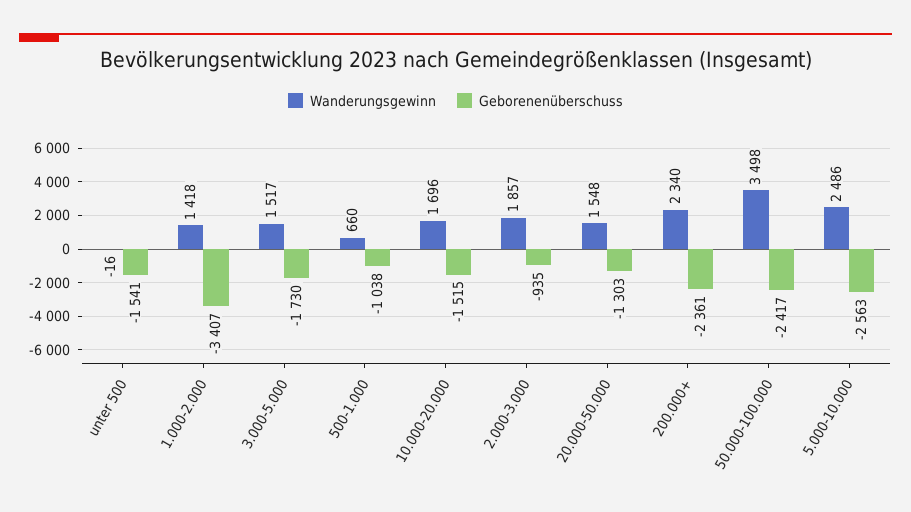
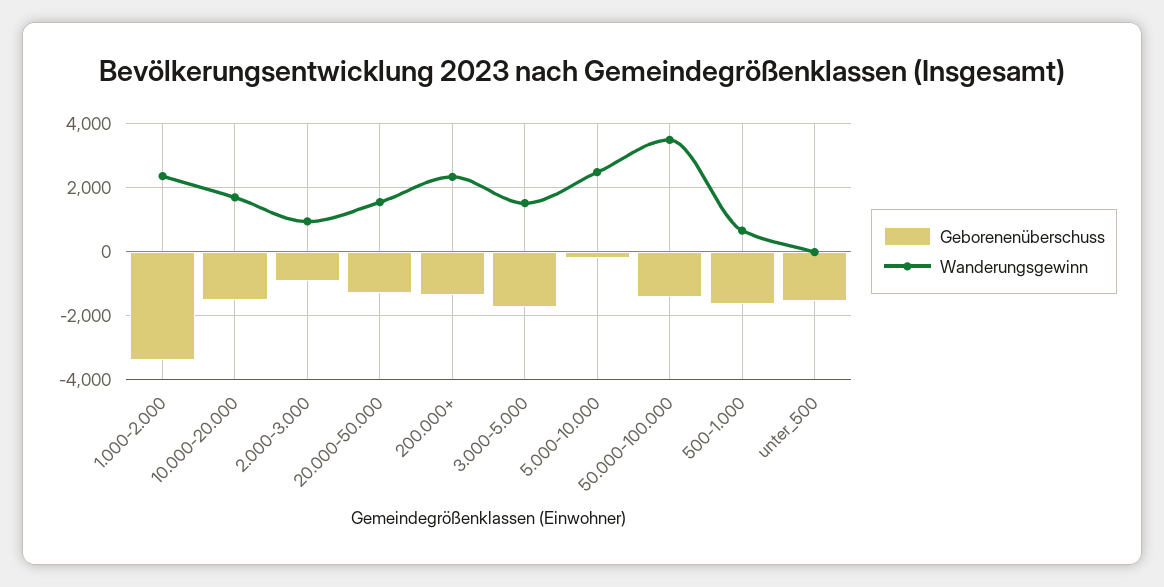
Wanderungsgewinn, 1.000-2.000: 1418 -> 2400
Geborenenüberschuss, 500-1.000: -1038 -> -1600
Wanderungsgewinn, 2.000-3.000: 1857 -> 1000
Geborenenüberschuss, 200.000+: -2361 -> -1400
Geborenenüberschuss, 50.000-100.000: -2417 -> -1400
Geborenenüberschuss, 5.000-10.000: -2563 -> -200

